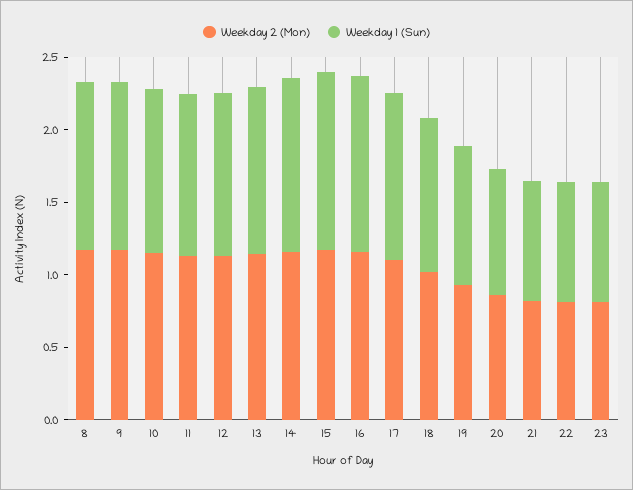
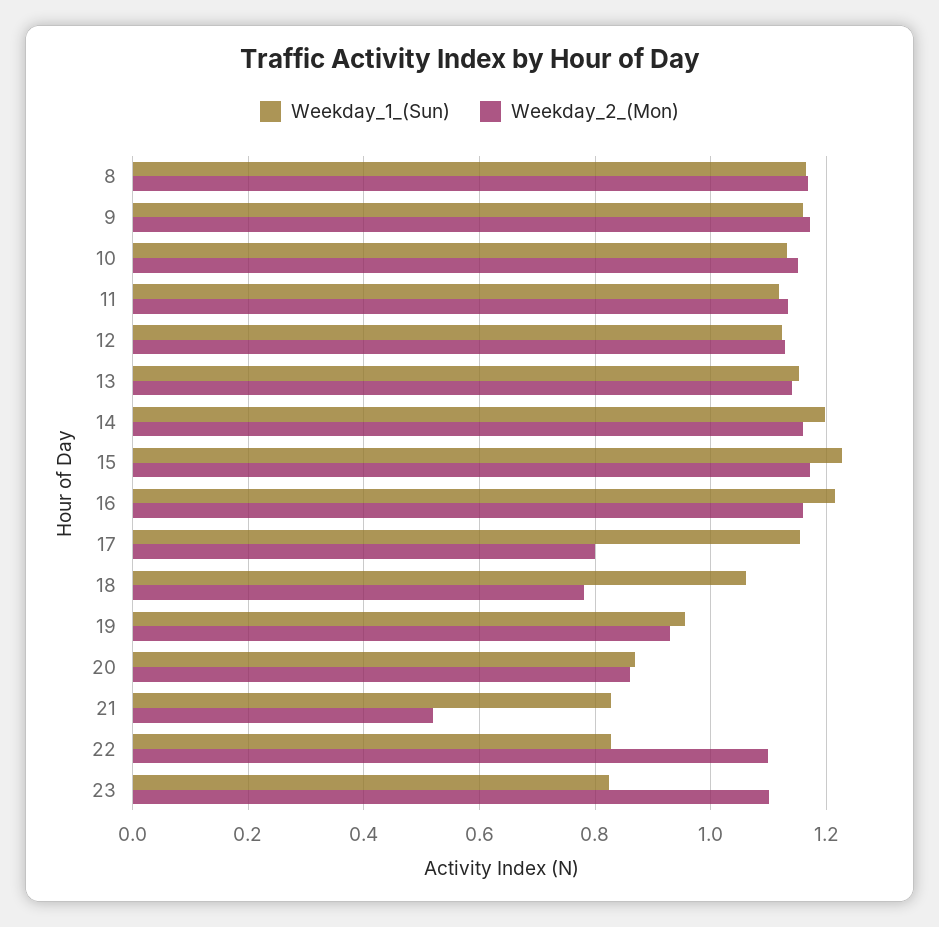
Weekday 2 (Mon), 17: 1.1 -> 0.8
Weekday 2 (Mon), 18: 1 -> 0.78
Weekday 2 (Mon), 21: 0.8 -> 0.52
Weekday 2 (Mon), 22: 0.8 -> 1.1
Weekday 2 (Mon), 23: 0.8 -> 1.1

